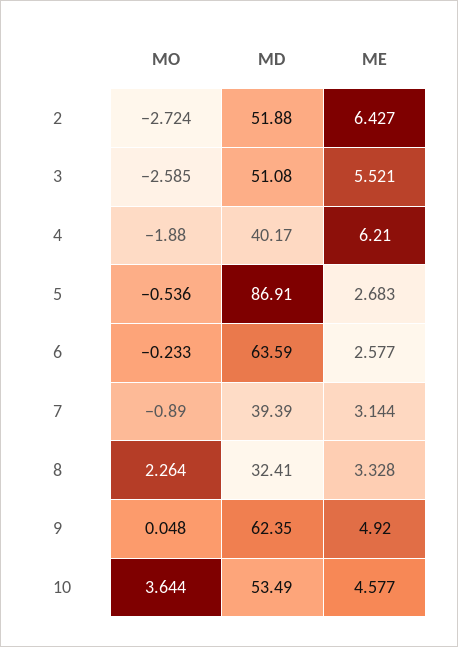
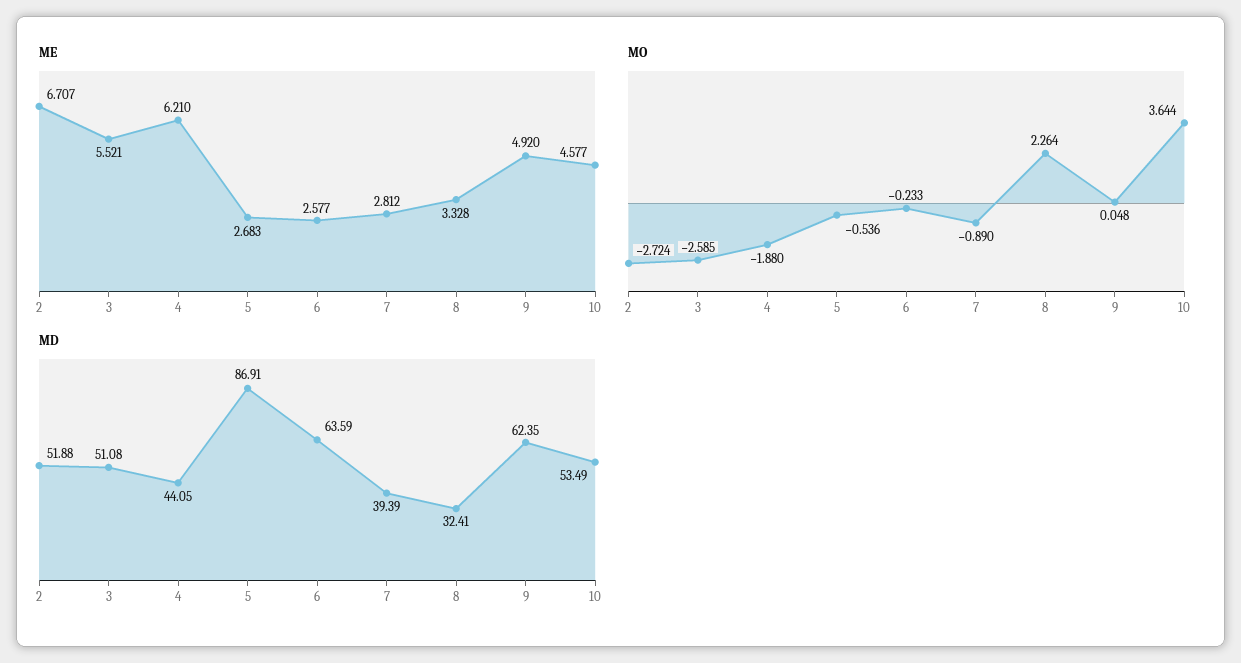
ME, 2: 6.427 -> 6.707
MD, 4: 40.17 -> 44.05
ME, 7: 3.144 -> 2.812

